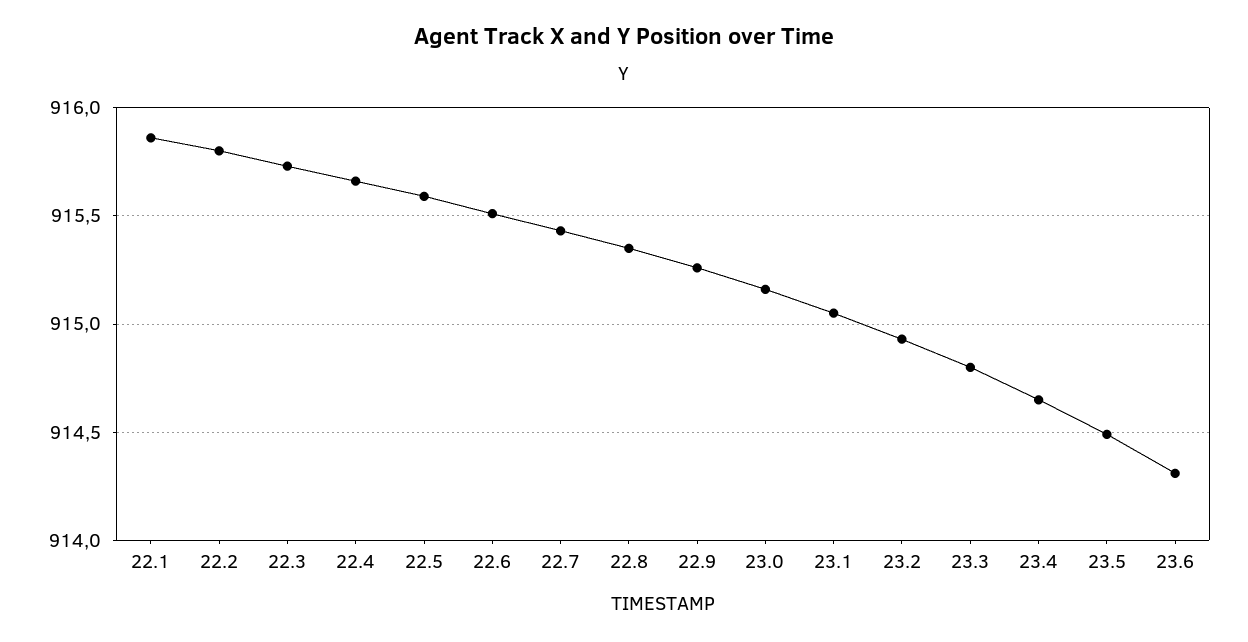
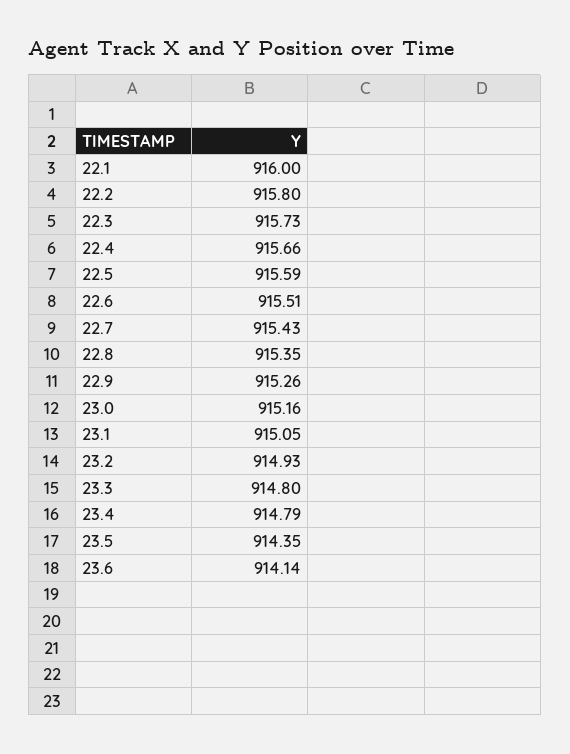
22.1: 915.85 -> 916
23.4: 914.65 -> 914.79
23.5: 914.5 -> 914.35
23.6: 914.3 -> 914.14

